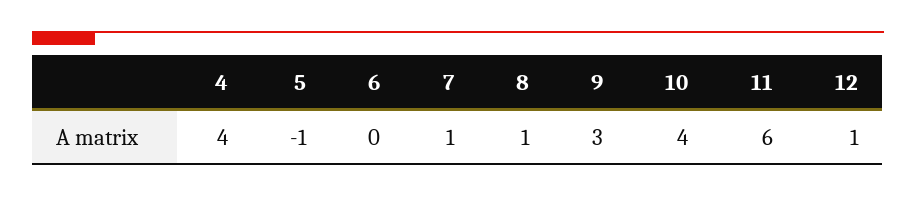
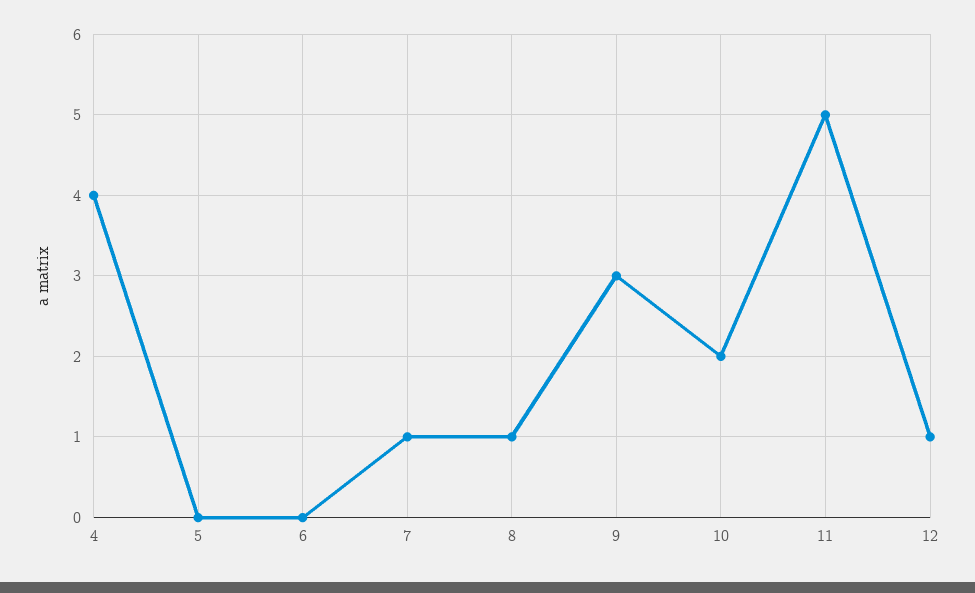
5: -1 -> 0
10: 4 -> 2
11: 6 -> 5

